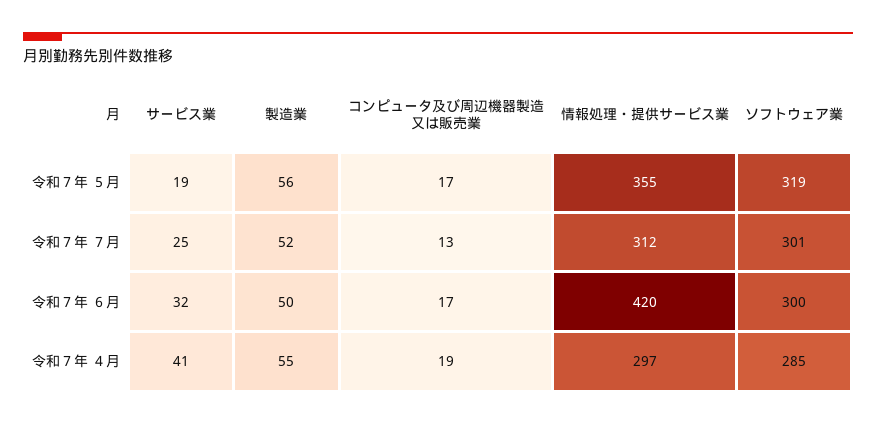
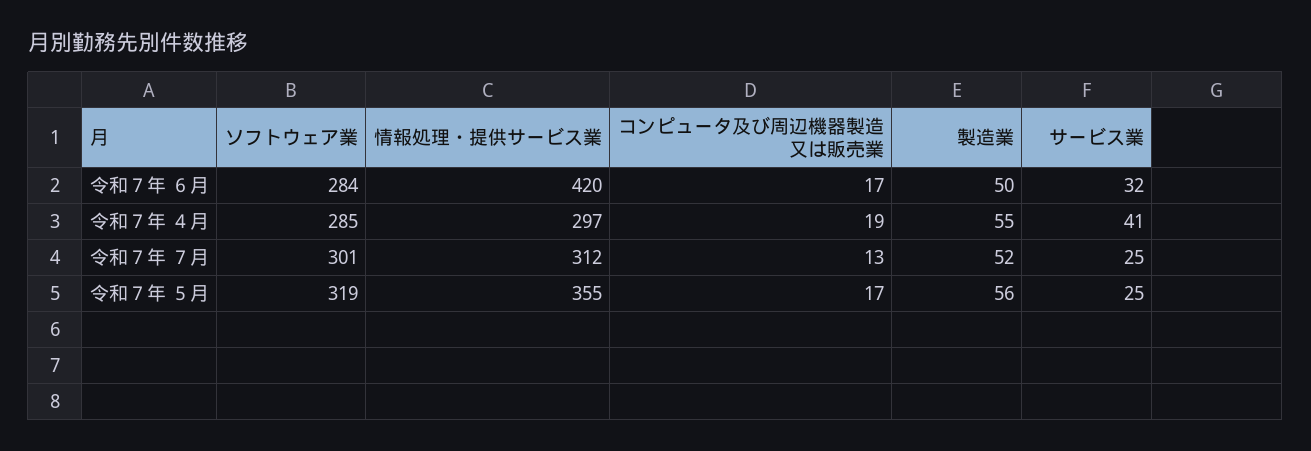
サービス業, 令和７年 ５月: 19 -> 25
ソフトウェア業, 令和７年 ６月: 300 -> 284

